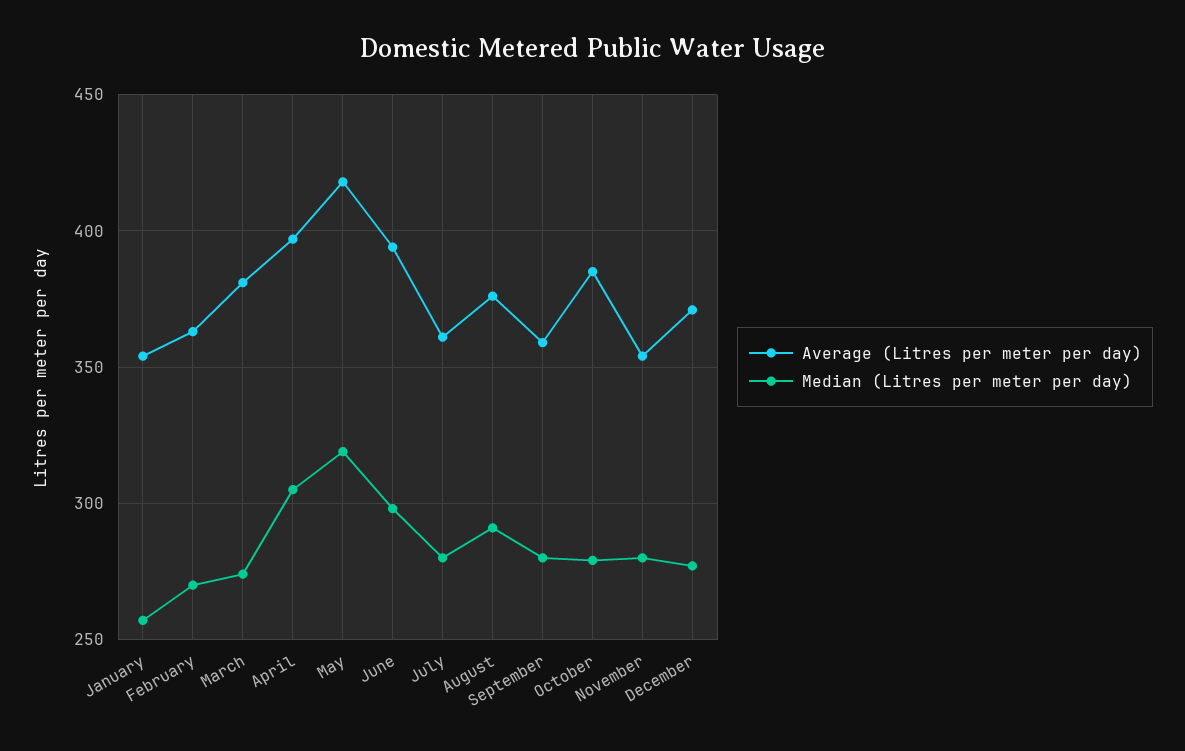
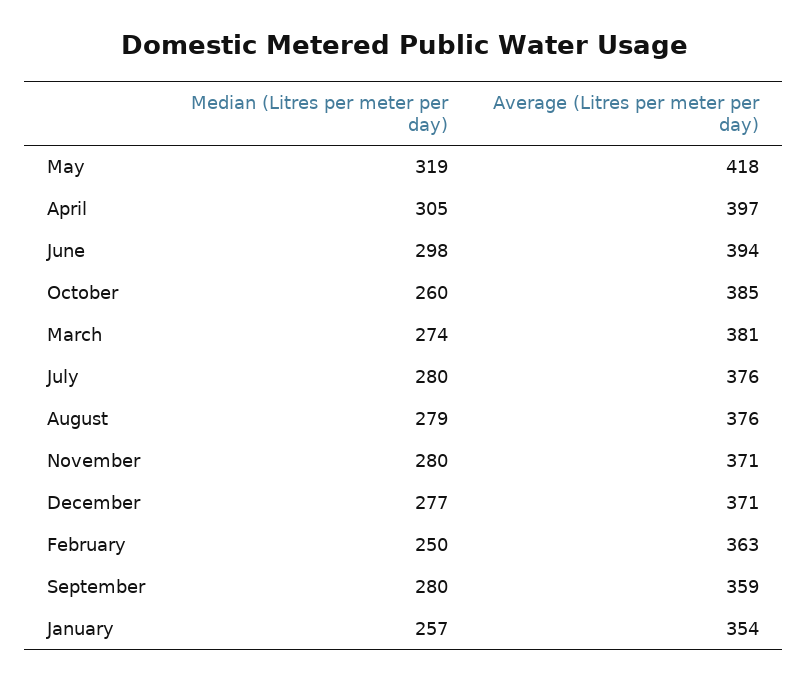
Median (Litres per meter per day), February: 270 -> 250
Average (Litres per meter per day), July: 360 -> 376
Median (Litres per meter per day), August: 290 -> 279
Median (Litres per meter per day), October: 280 -> 260
Average (Litres per meter per day), November: 355 -> 371

